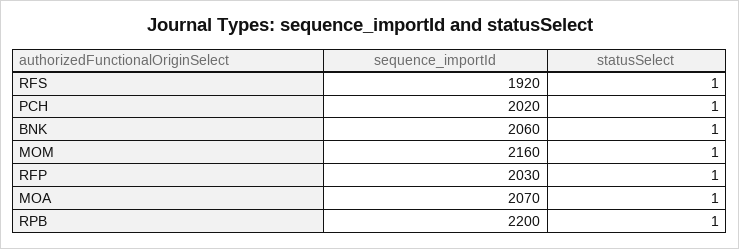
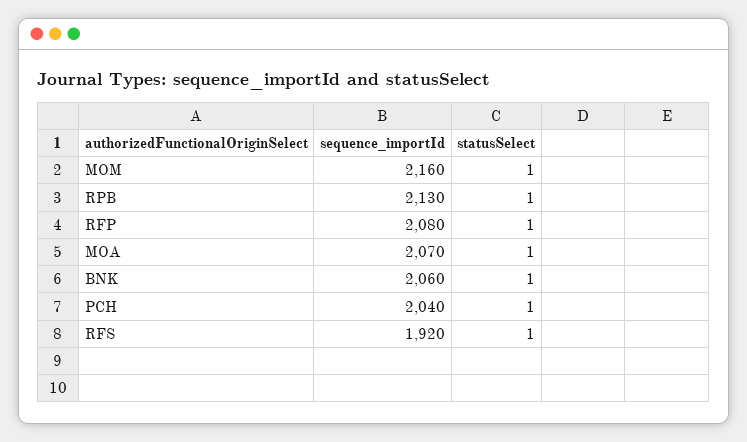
sequence_importId, PCH: 2020 -> 2040
sequence_importId, RFP: 2030 -> 2080
sequence_importId, RPB: 2200 -> 2130

